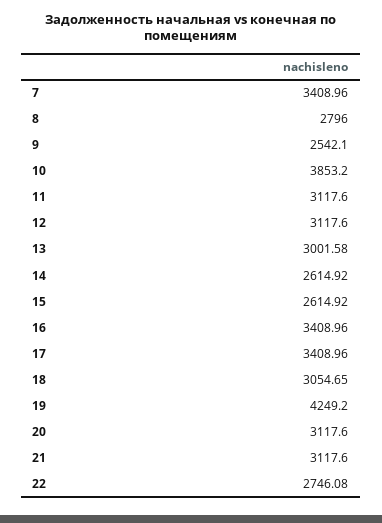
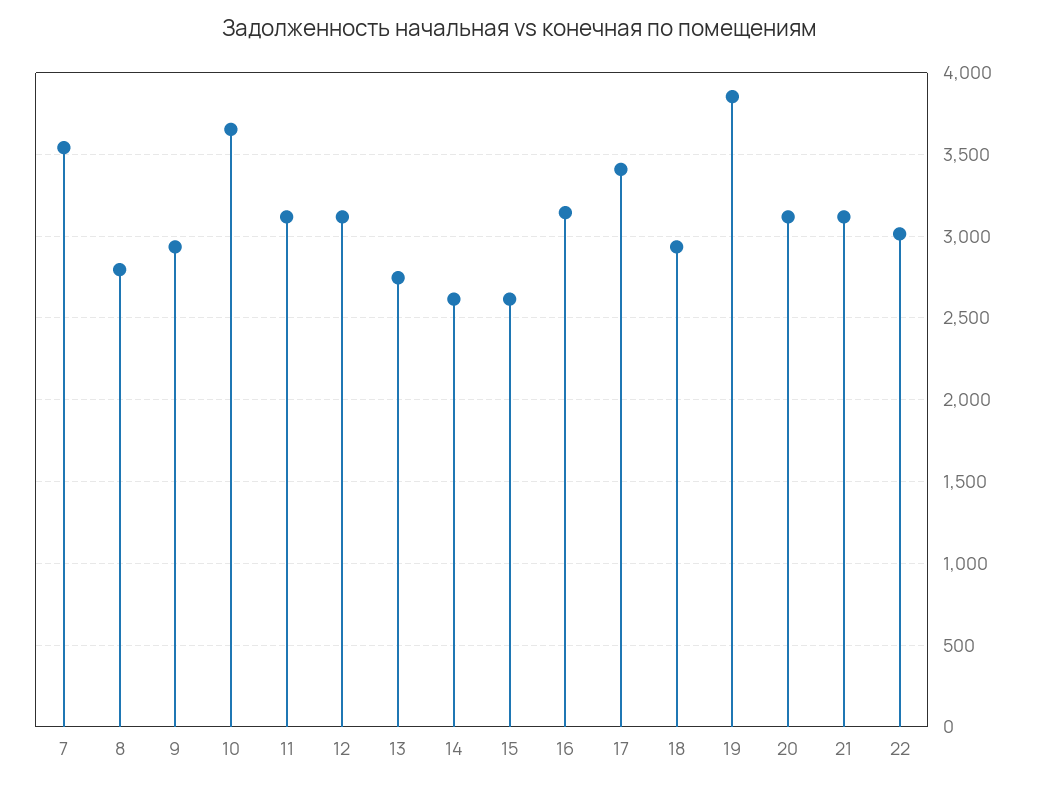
7: 3408.96 -> 3550
9: 2542.1 -> 2950
10: 3853.2 -> 3650
13: 3001.58 -> 2750
16: 3408.96 -> 3150
18: 3054.65 -> 2950
19: 4249.2 -> 3850
22: 2746.08 -> 3000

